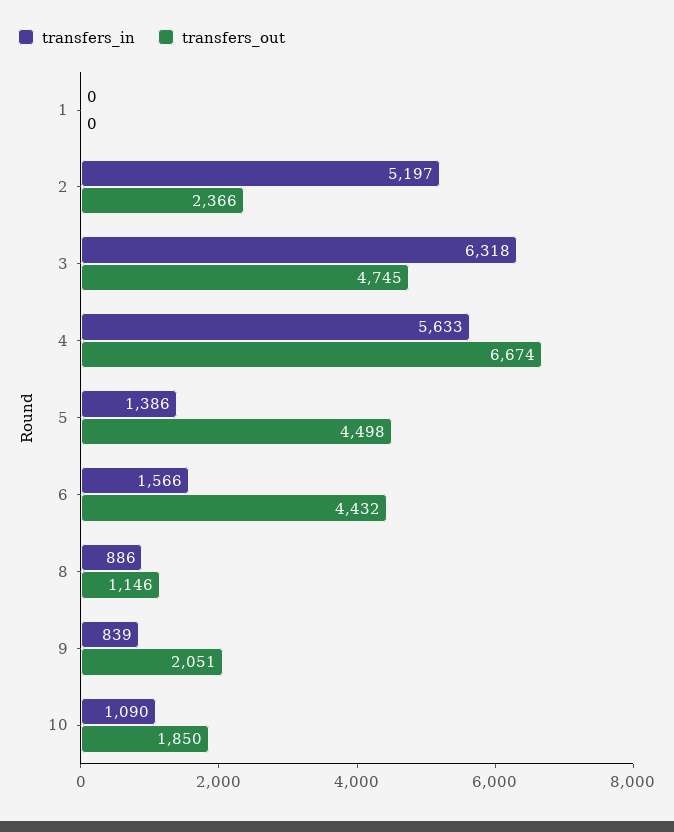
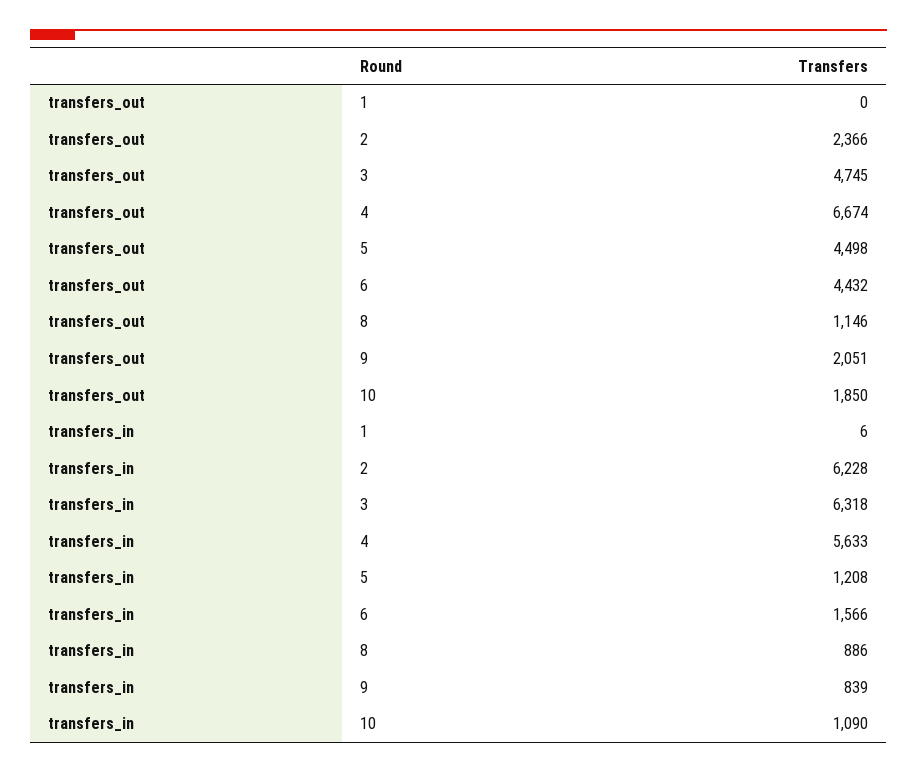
transfers_in, 1: 0 -> 6
transfers_in, 2: 5197 -> 6228
transfers_in, 5: 1386 -> 1208

